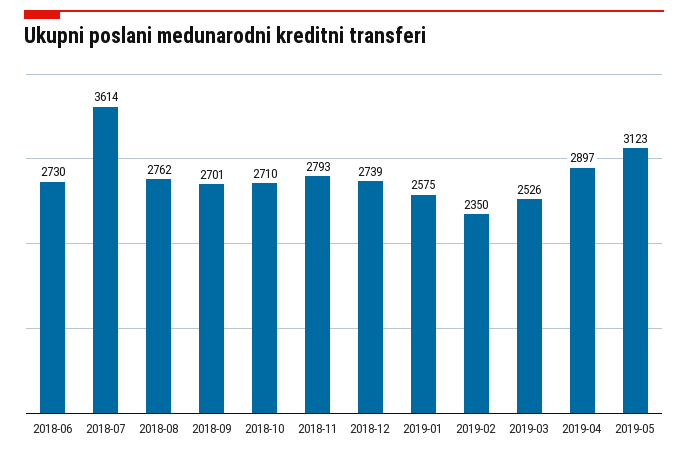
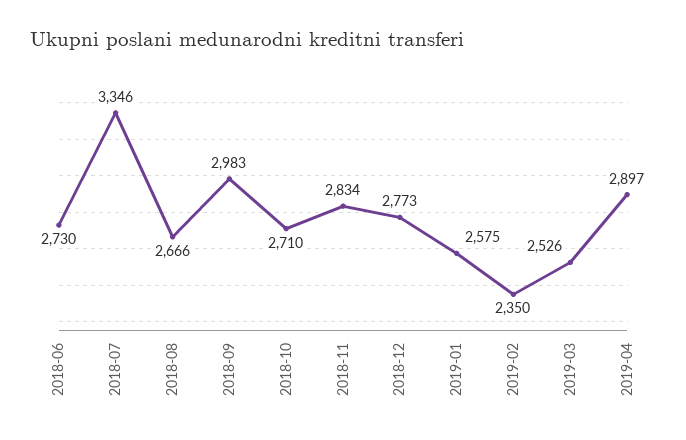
2018-07: 3614 -> 3346
2018-08: 2762 -> 2666
2018-09: 2701 -> 2983
2018-11: 2793 -> 2834
2018-12: 2739 -> 2773
2019-05: 3123 -> none

